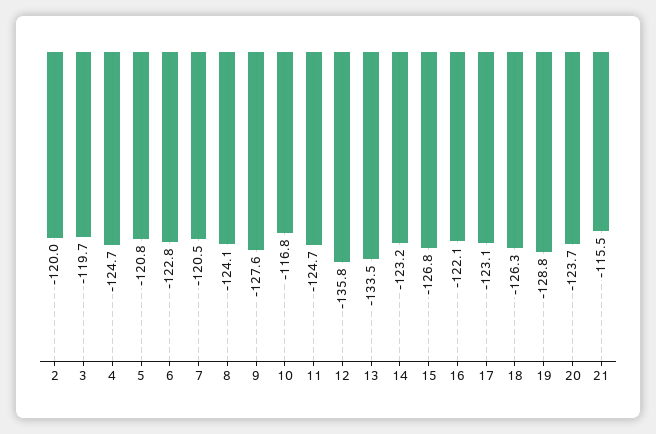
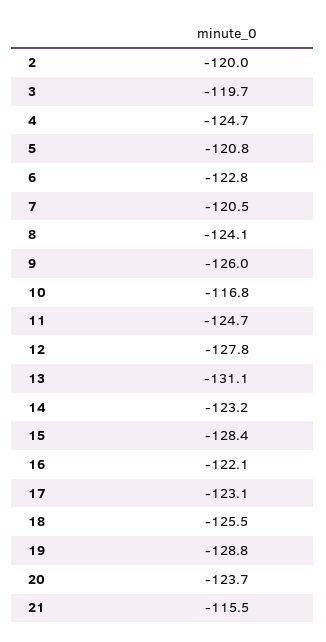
9: -127.6 -> -126
12: -135.8 -> -127.8
13: -133.5 -> -131.1
15: -126.8 -> -128.4
18: -126.3 -> -125.5

